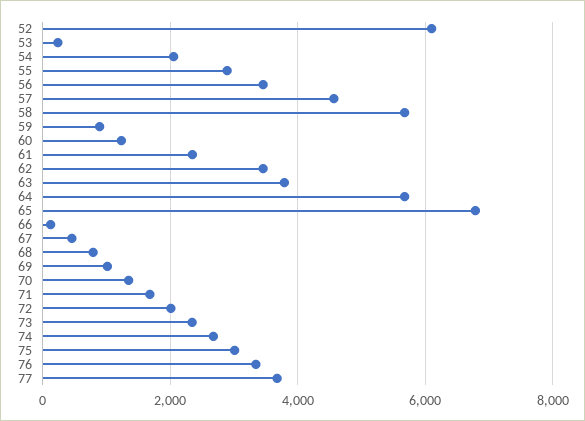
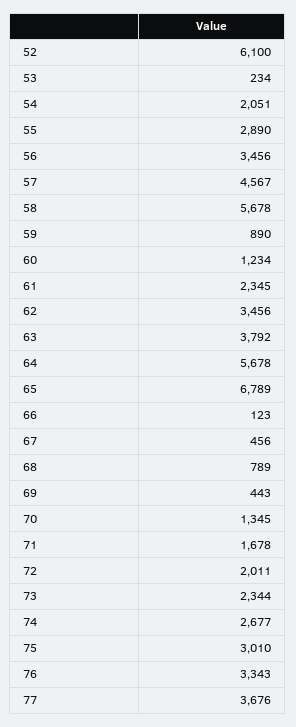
69: 1000 -> 443

